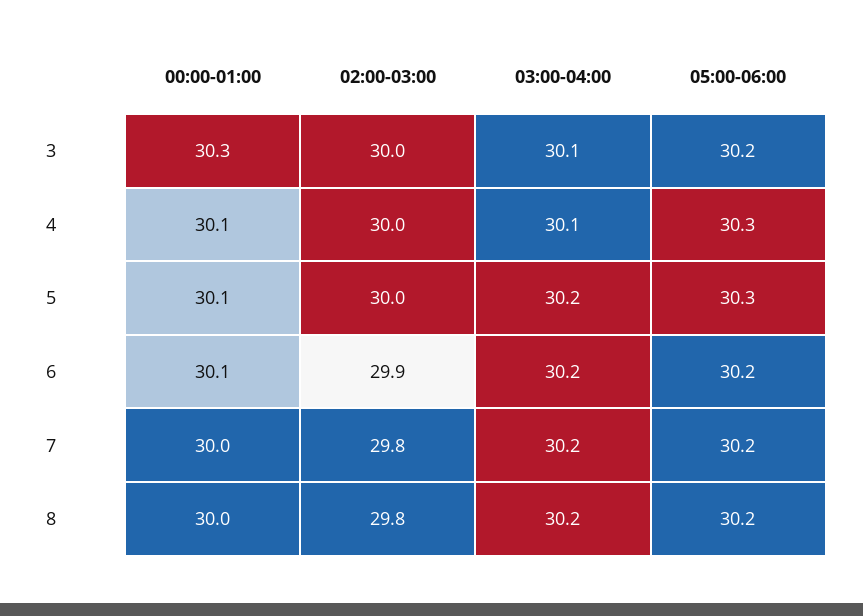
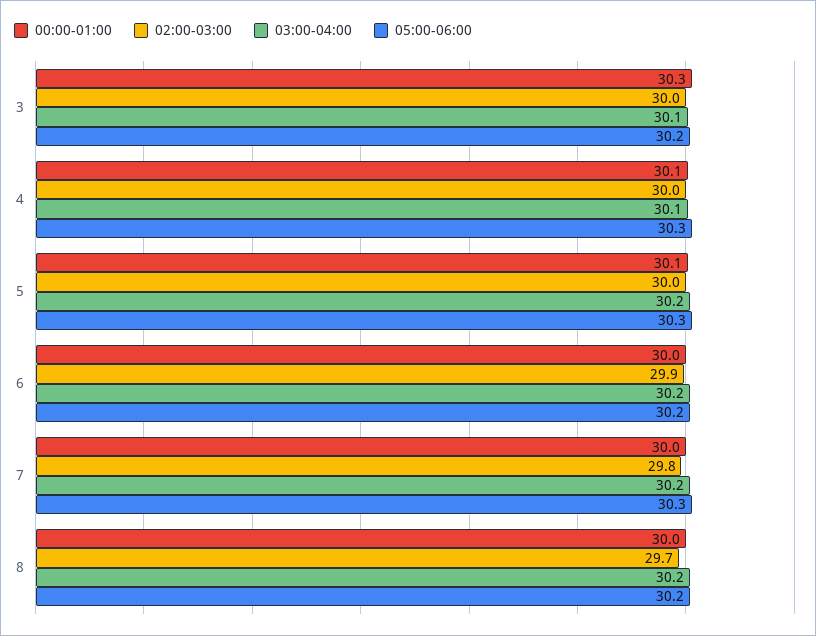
00:00-01:00, 6: 30.1 -> 30
05:00-06:00, 7: 30.2 -> 30.3
02:00-03:00, 8: 29.8 -> 29.7

